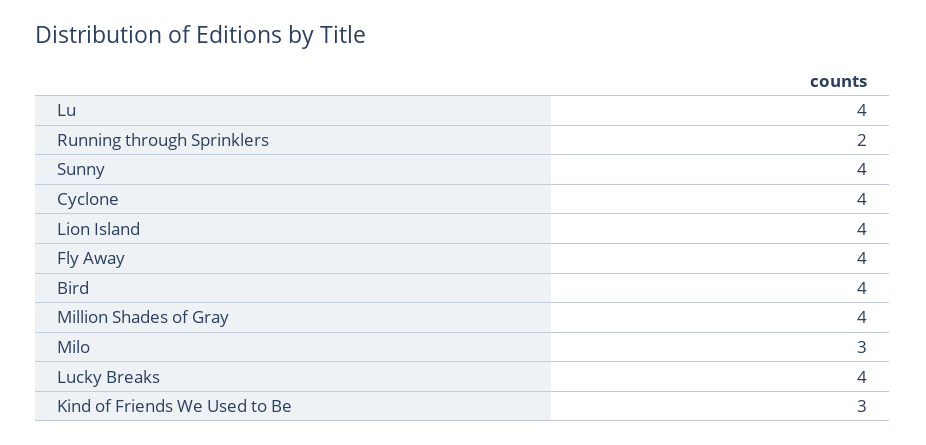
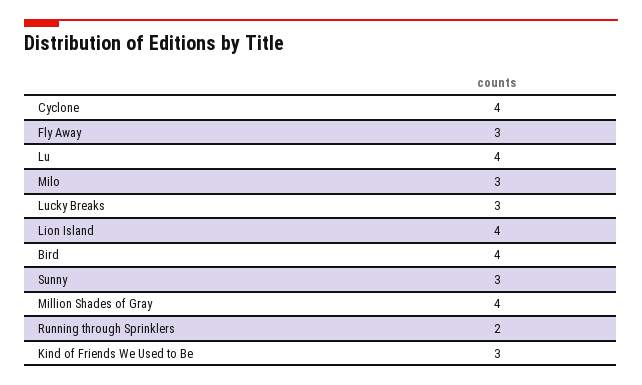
Sunny: 4 -> 3
Fly Away: 4 -> 3
Lucky Breaks: 4 -> 3

